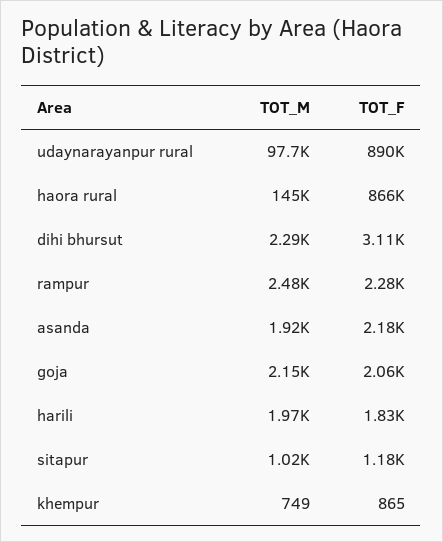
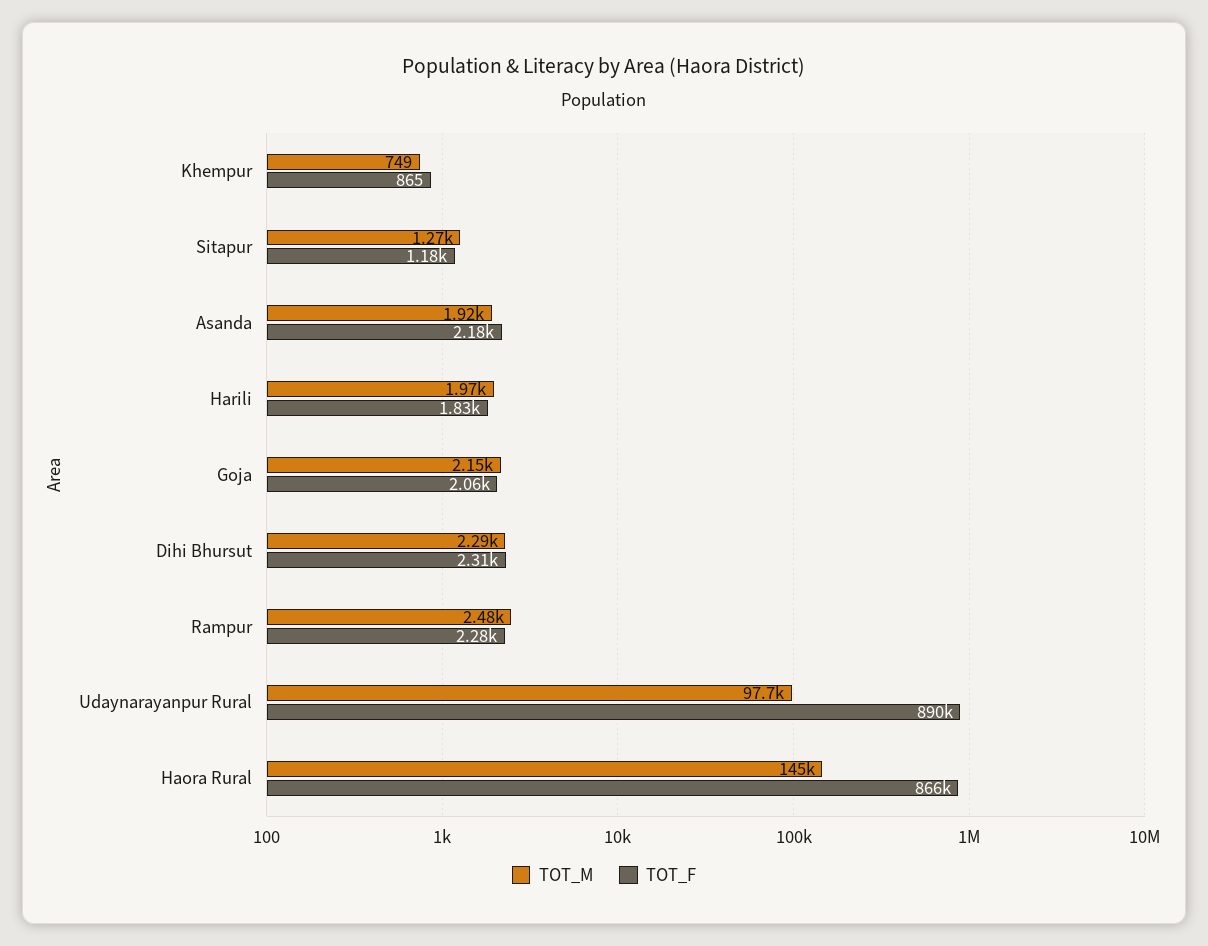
TOT_F, dihi bhursut: 3110 -> 2310
TOT_M, sitapur: 1020 -> 1270

